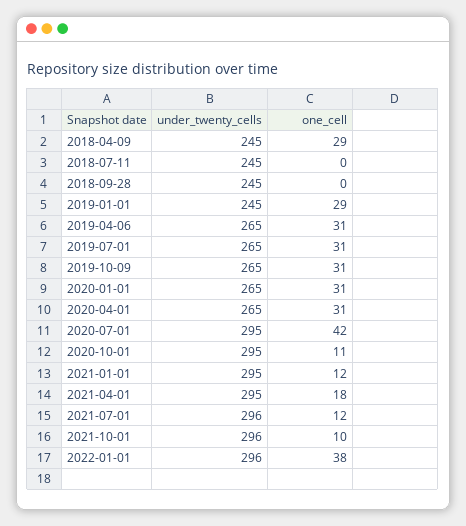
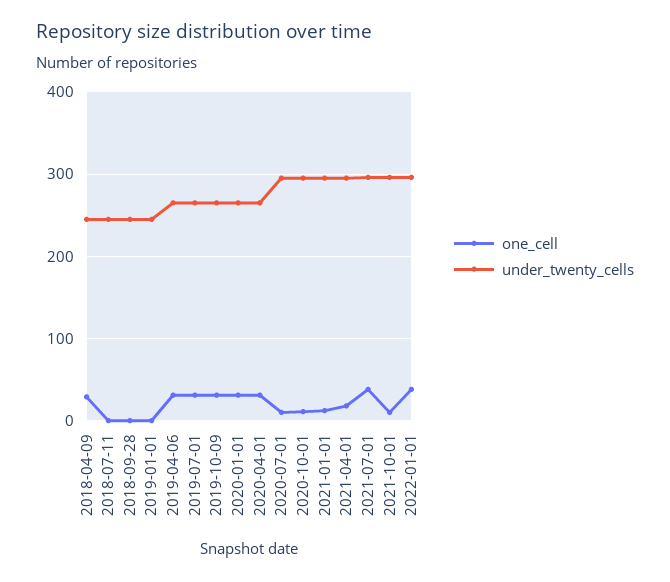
one_cell, 2019-01-01: 29 -> 0
one_cell, 2020-07-01: 42 -> 10
one_cell, 2021-07-01: 12 -> 40

